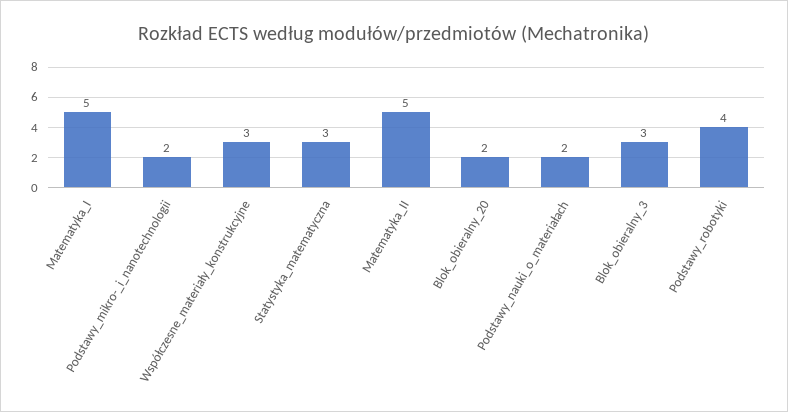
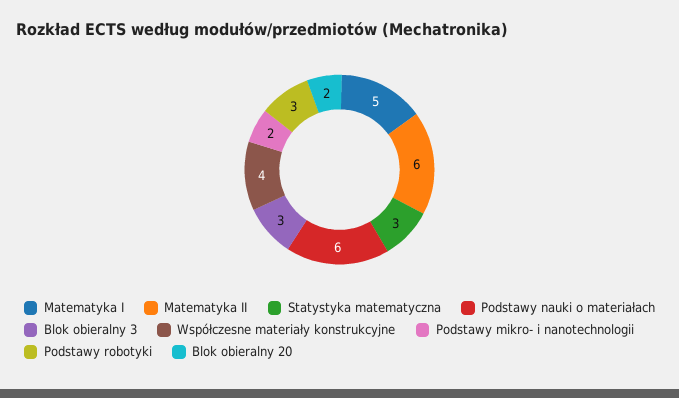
Współczesne_materiały_konstrukcyjne: 3 -> 4
Matematyka_II: 5 -> 6
Podstawy_nauki_o_materiałach: 2 -> 6
Podstawy_robotyki: 4 -> 3

